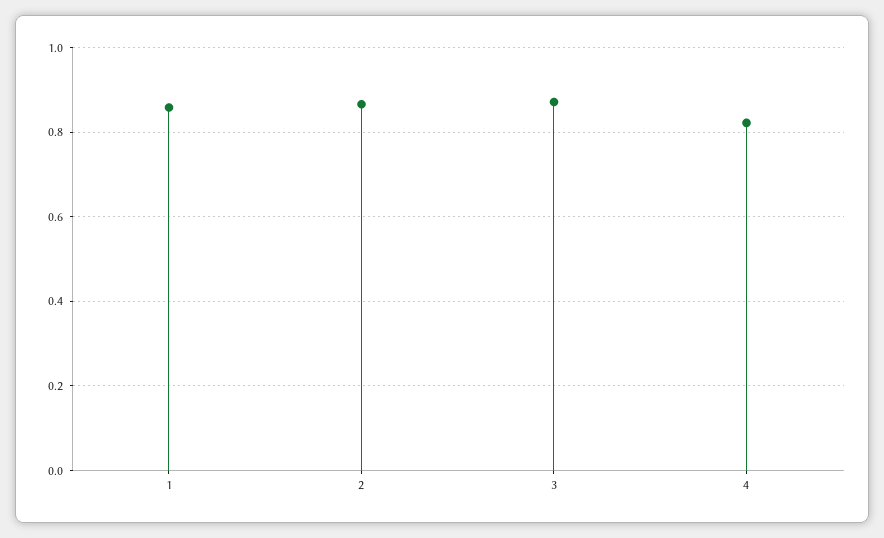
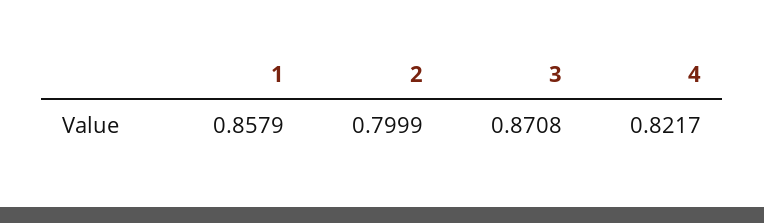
2: 0.86 -> 0.7999

